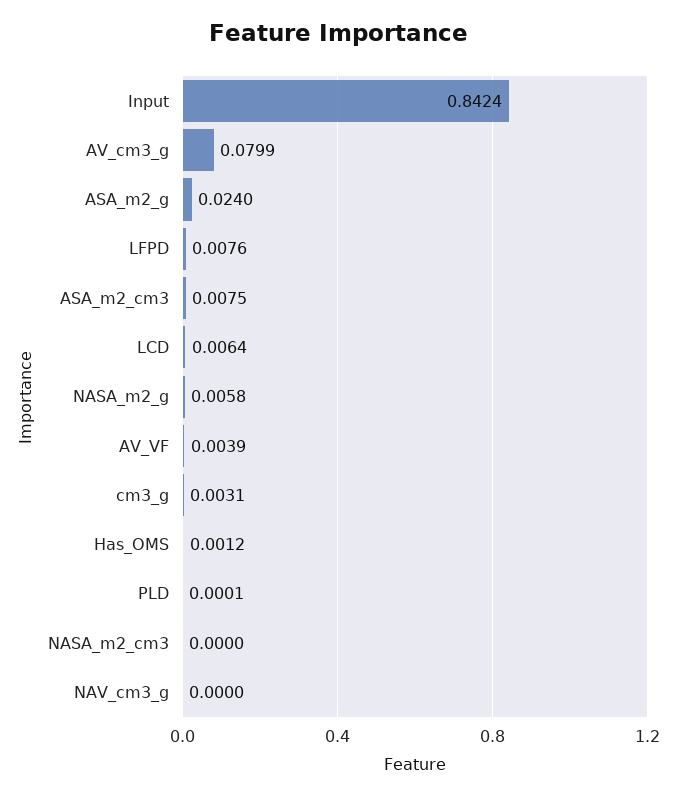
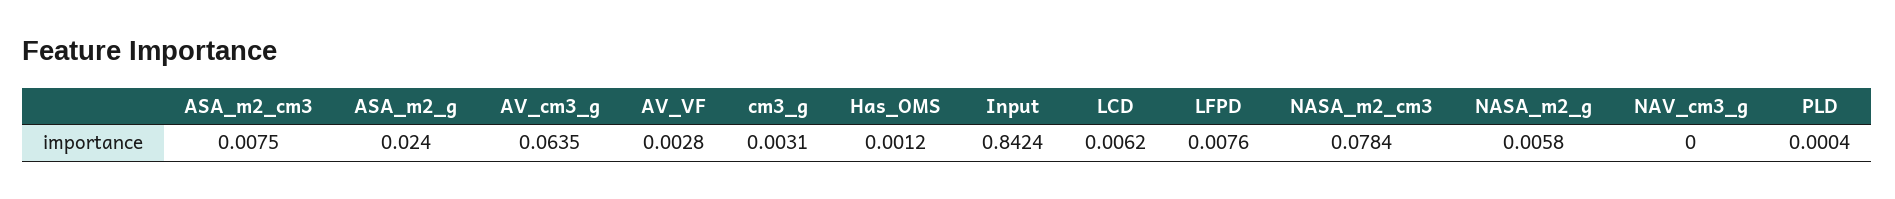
AV_cm3_g: 0.0799 -> 0.0635
LCD: 0.0064 -> 0.0062
AV_VF: 0.0039 -> 0.0028
PLD: 0.0001 -> 0.0004
NASA_m2_cm3: 0 -> 0.0784

